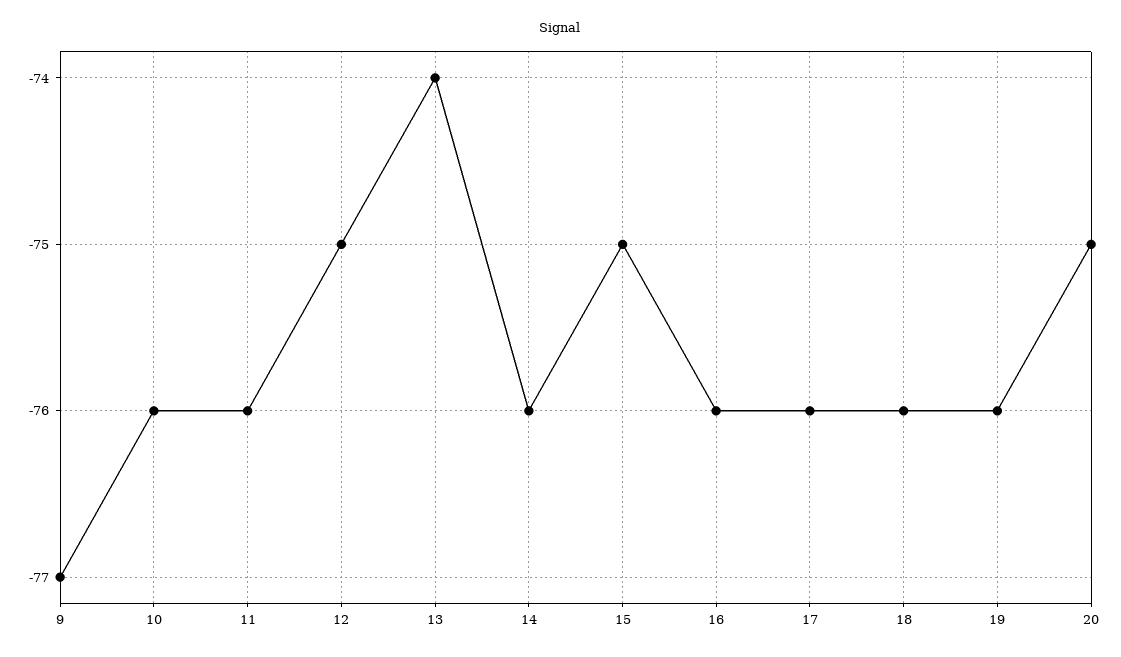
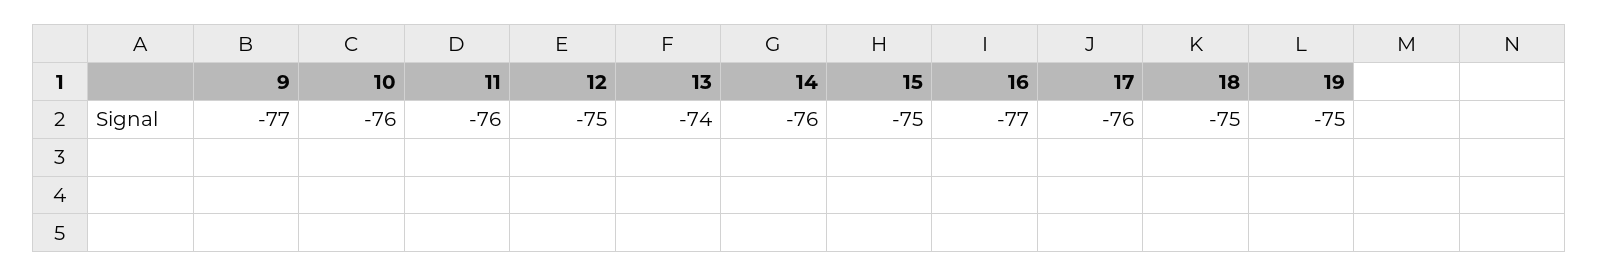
16: -76 -> -77
18: -76 -> -75
19: -76 -> -75
20: -75 -> none

